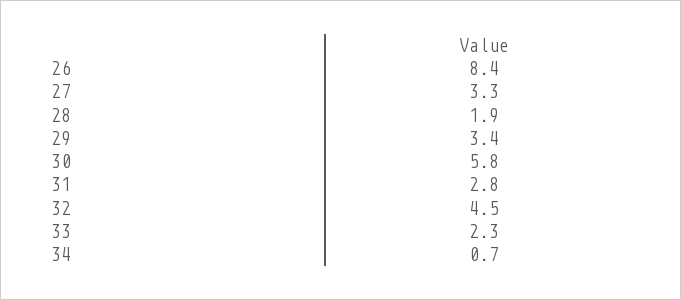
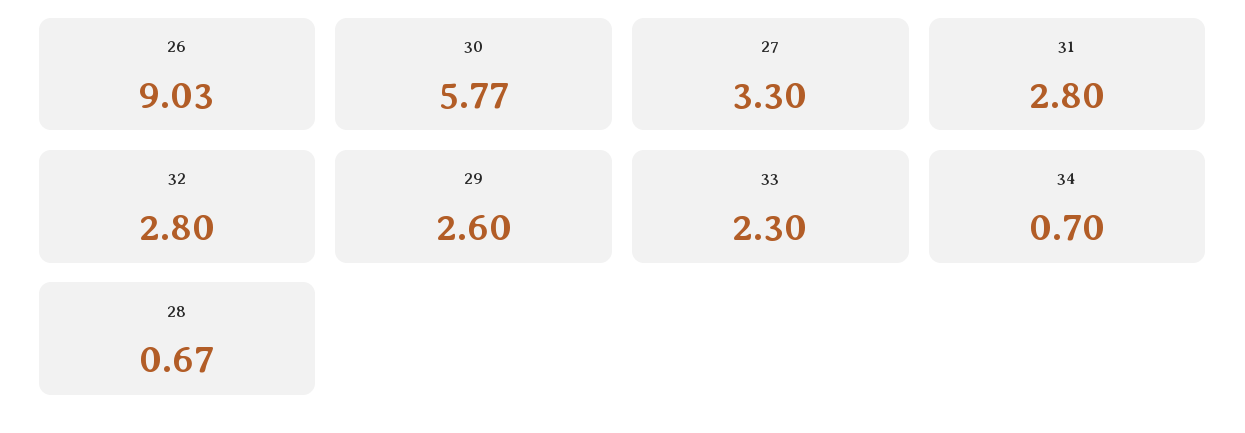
26: 8.4 -> 9.03
28: 1.9 -> 0.67
29: 3.4 -> 2.6
32: 4.5 -> 2.8

